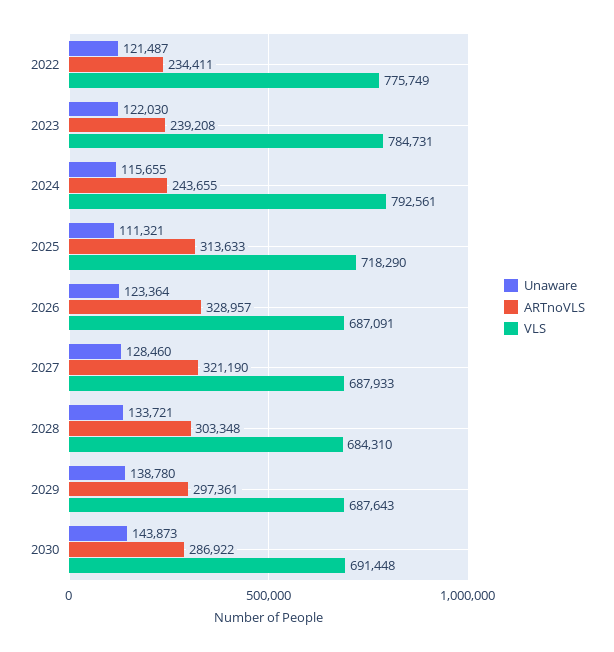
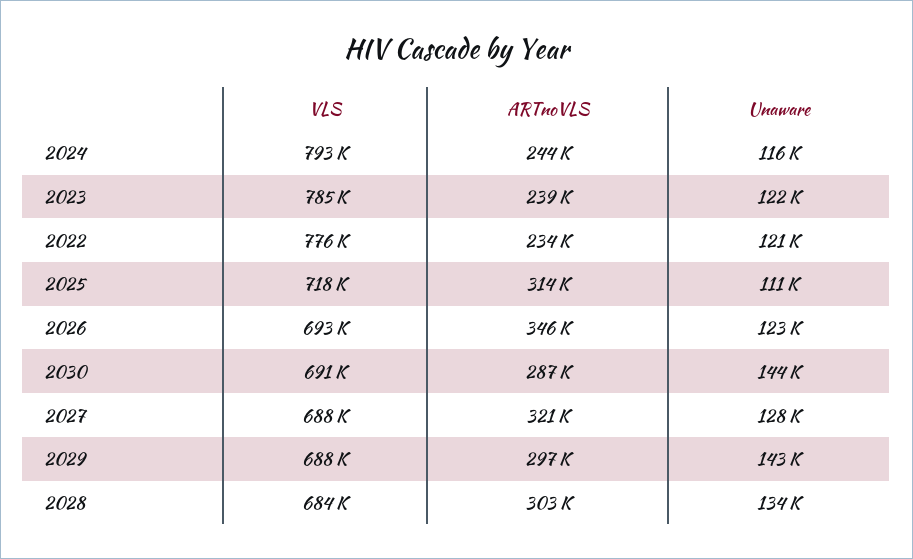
ARTnoVLS, 2026: 328957 -> 346000
VLS, 2026: 687091 -> 693000
Unaware, 2029: 138780 -> 143000

